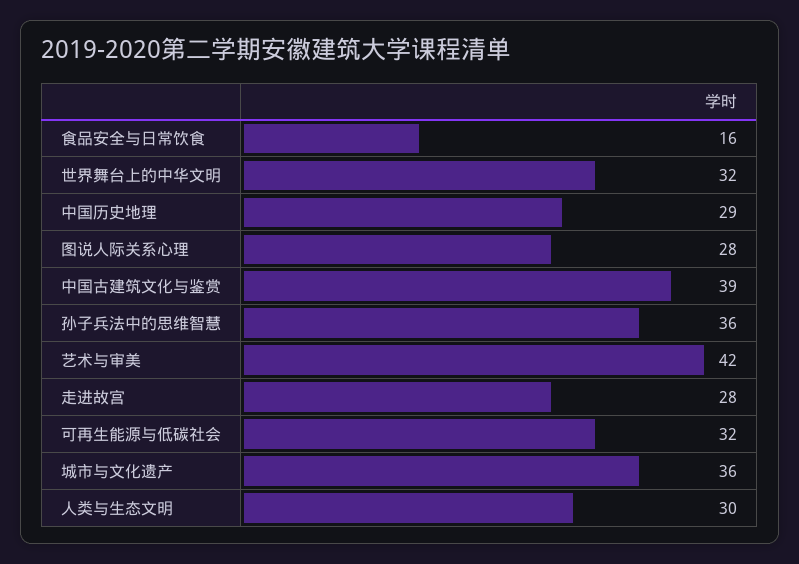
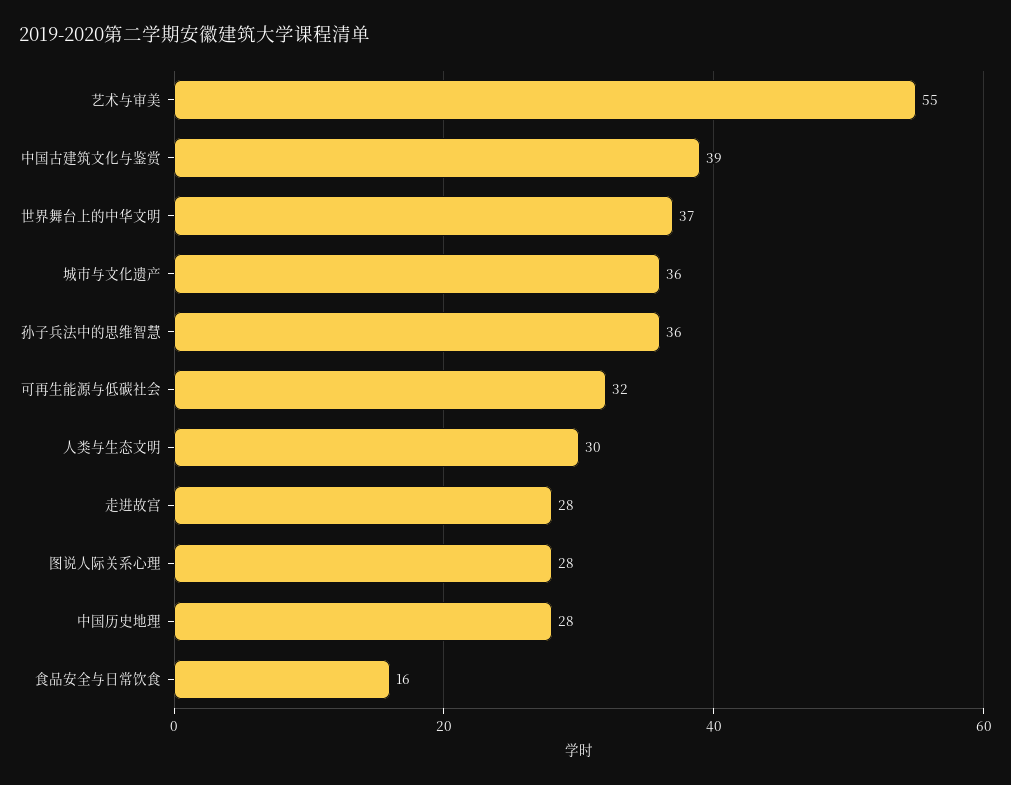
世界舞台上的中华文明: 32 -> 37
中国历史地理: 29 -> 28
艺术与审美: 42 -> 55

